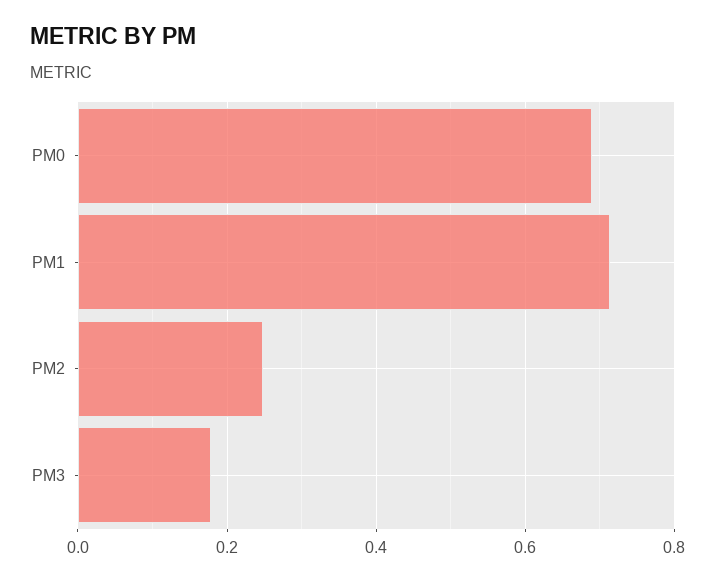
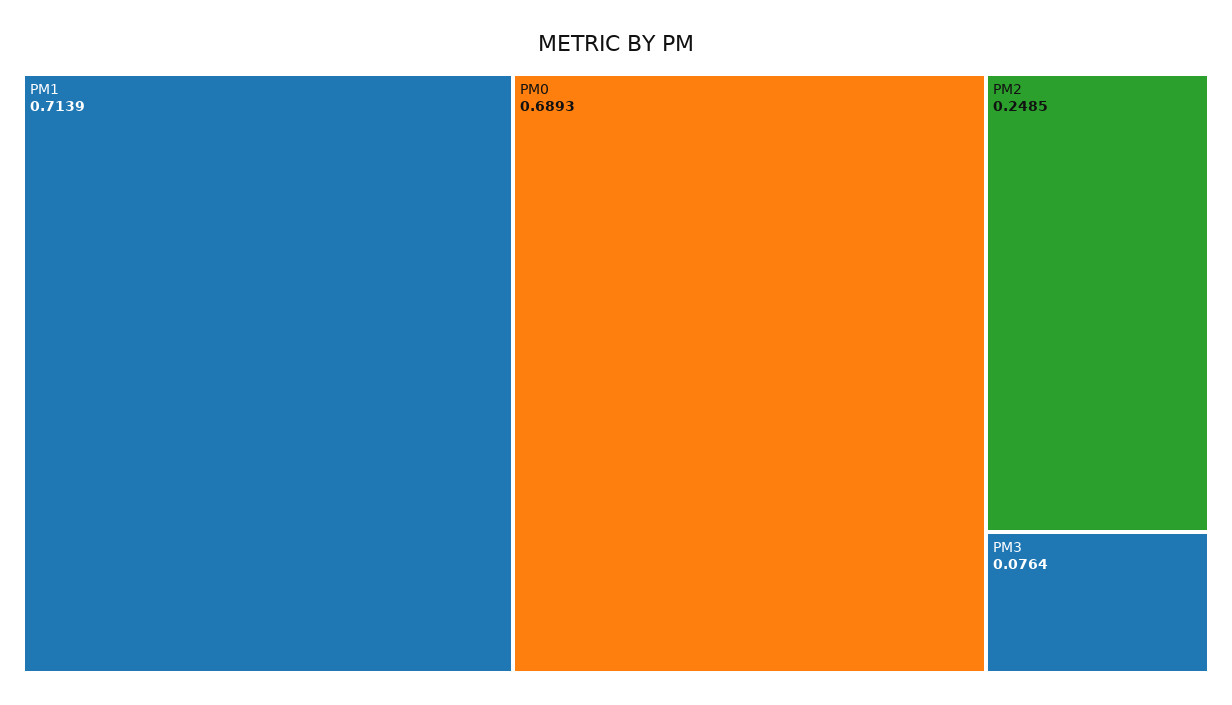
PM3: 0.18 -> 0.0764

